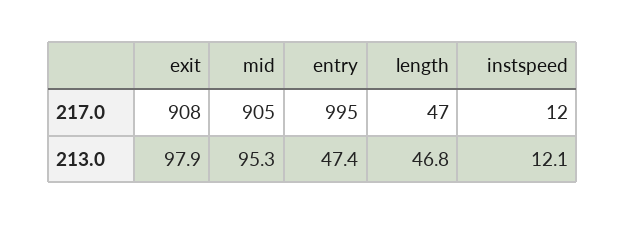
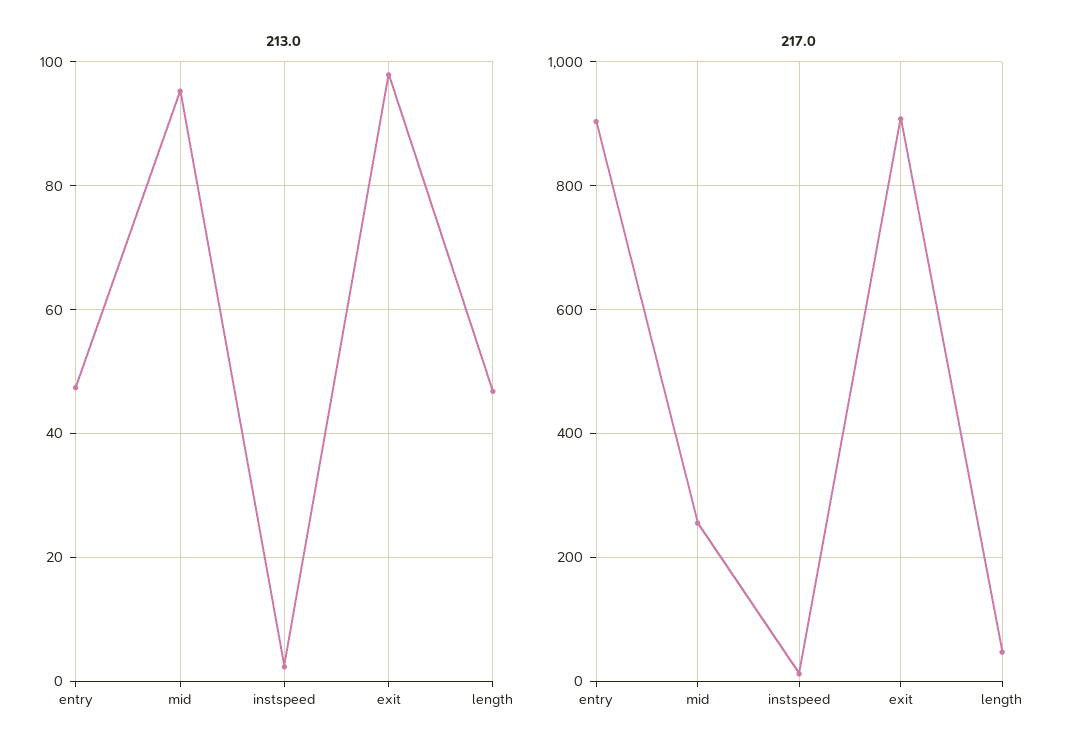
217.0, mid: 905 -> 260
217.0, entry: 995 -> 900
213.0, instspeed: 12.1 -> 2

